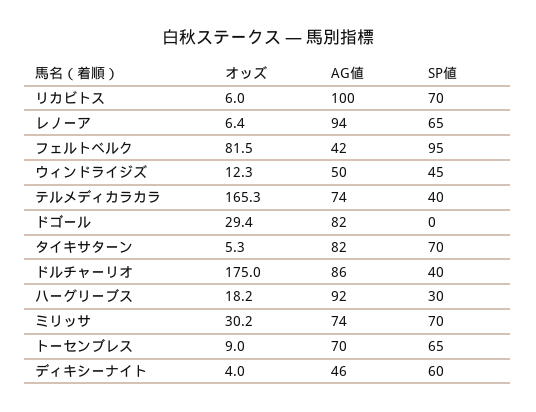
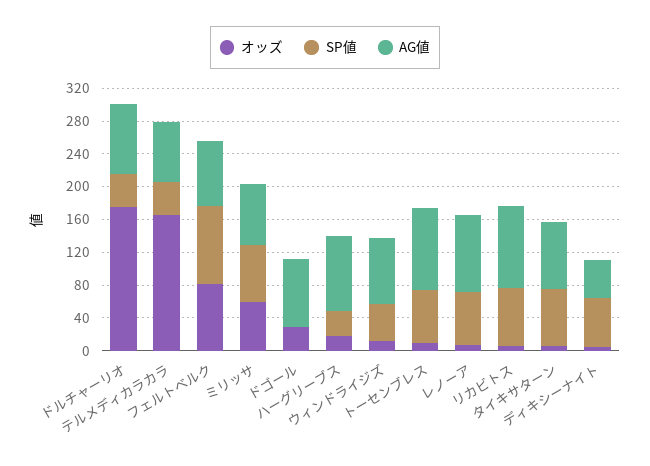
AG値, フェルトベルク: 42 -> 80
AG値, ウィンドライジズ: 50 -> 80
オッズ, ミリッサ: 30.2 -> 60
AG値, トーセンブレス: 70 -> 100

